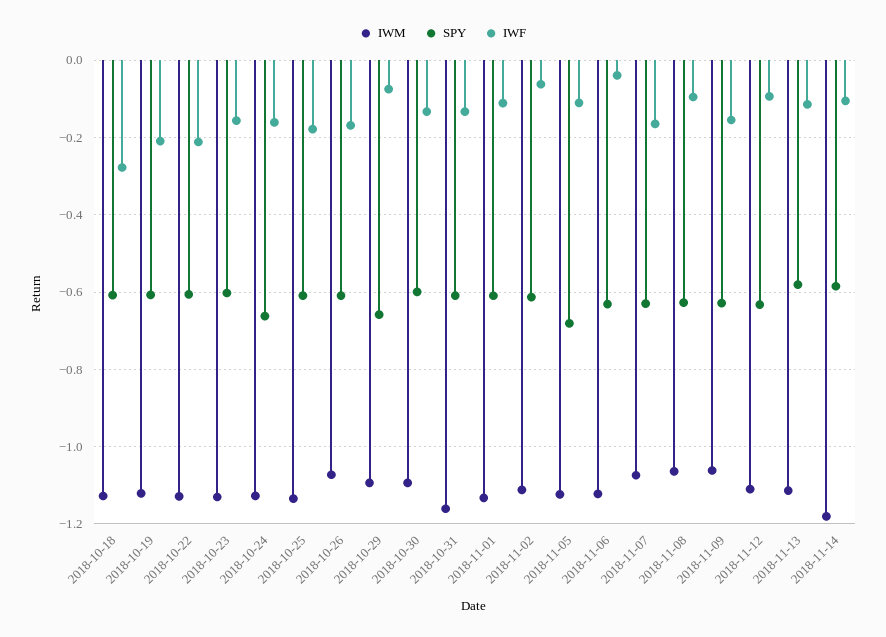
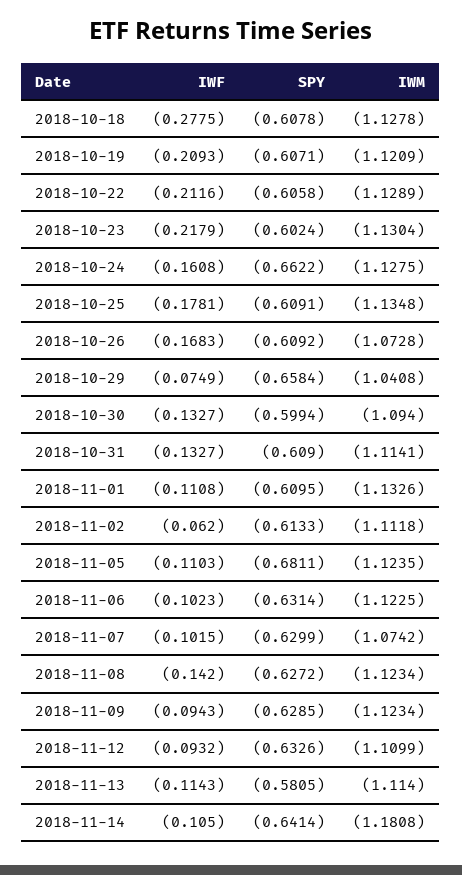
IWF, 2018-10-23: -0.16 -> -0.2179
IWM, 2018-10-29: -1.1 -> -1.0408
IWM, 2018-10-31: -1.16 -> -1.1141
IWF, 2018-11-06: -0.04 -> -0.1023
IWF, 2018-11-07: -0.16 -> -0.1015
IWM, 2018-11-08: -1.06 -> -1.1234
IWF, 2018-11-08: -0.1 -> -0.142
IWM, 2018-11-09: -1.06 -> -1.1234
IWF, 2018-11-09: -0.16 -> -0.0943
SPY, 2018-11-14: -0.58 -> -0.6414

